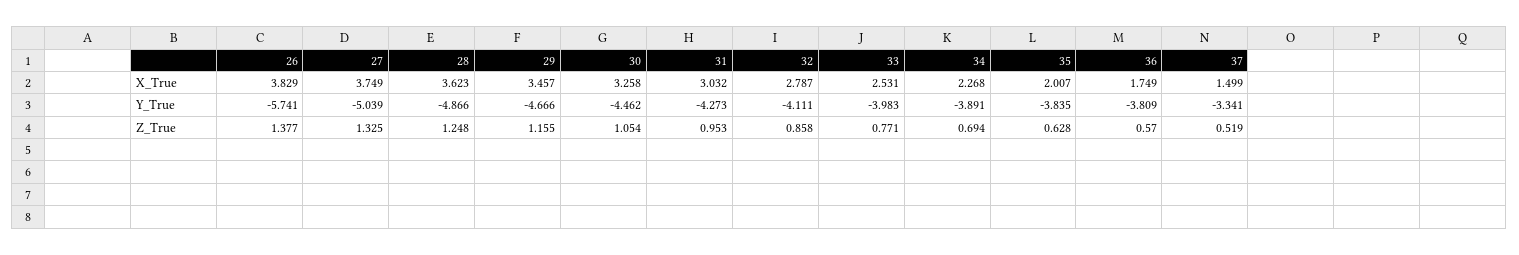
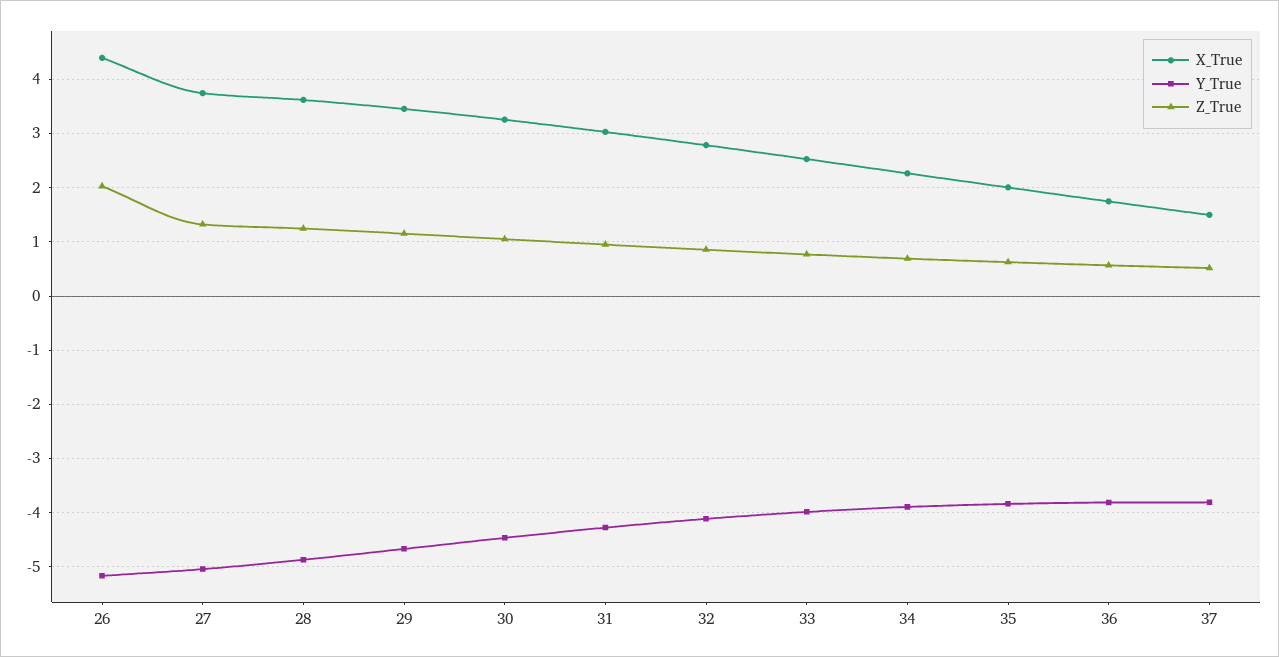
X_True, 26: 3.829 -> 4.4
Y_True, 26: -5.741 -> -5.2
Y_True, 37: -3.341 -> -3.8
Z_True, 26: 1.377 -> 2

